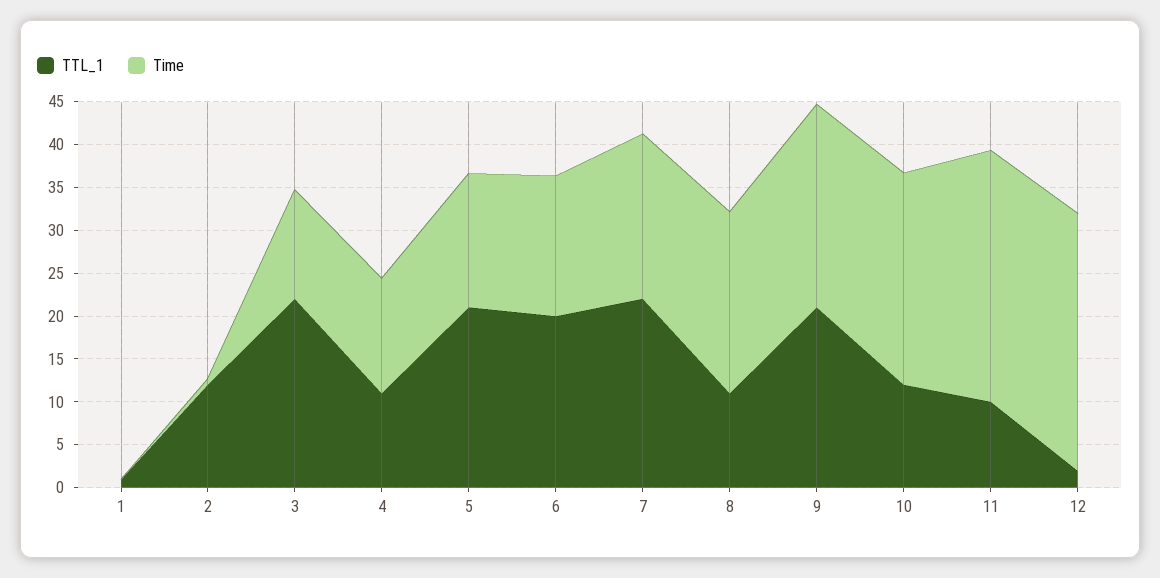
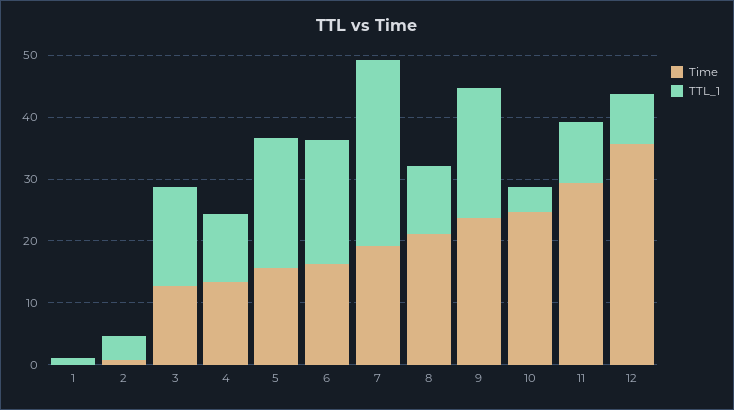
TTL_1, 2: 12 -> 4
TTL_1, 3: 22 -> 16
TTL_1, 7: 22 -> 30
TTL_1, 10: 12 -> 4
TTL_1, 12: 2 -> 8
Time, 12: 30 -> 36

